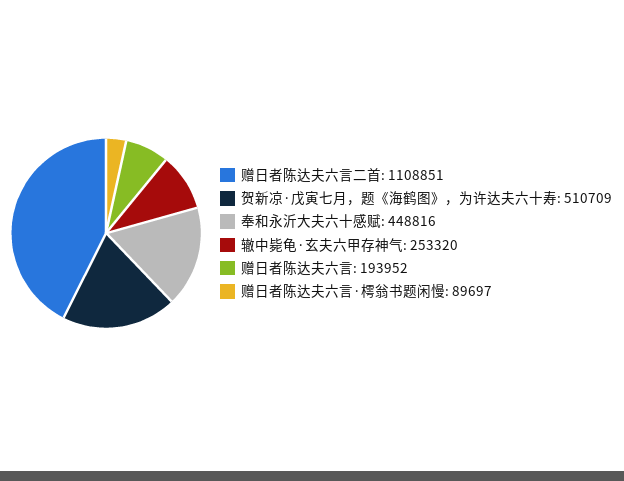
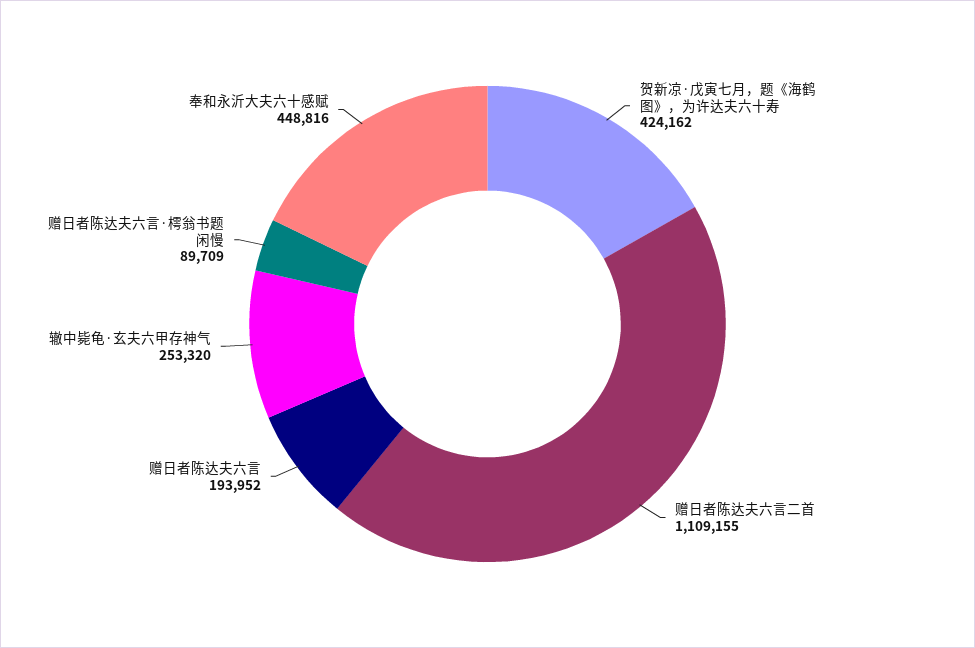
赠日者陈达夫六言二首: 1108851 -> 1109155
贺新凉·戊寅七月，题《海鹤图》，为许达夫六十寿: 510709 -> 424162
赠日者陈达夫六言·樗翁书题闲慢: 89697 -> 89709

